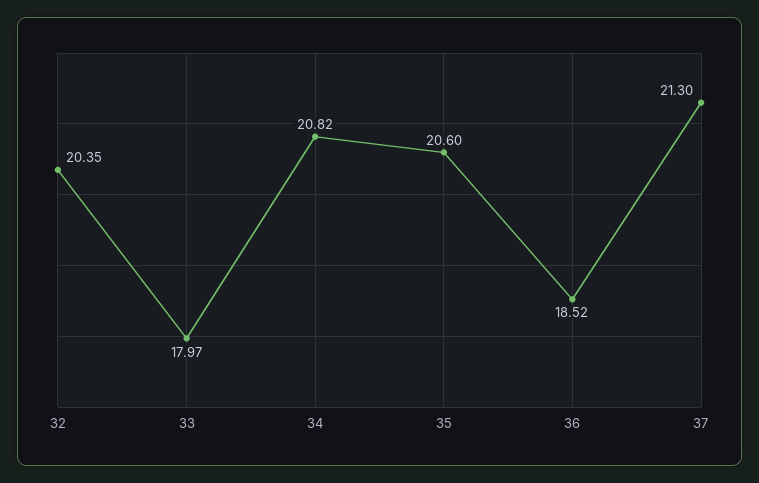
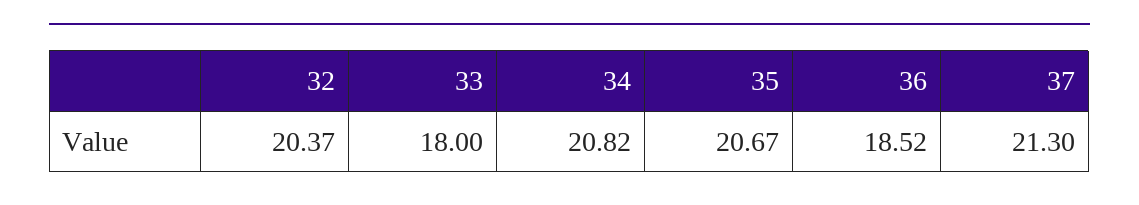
32: 20.35 -> 20.37
33: 17.97 -> 18
35: 20.6 -> 20.67

